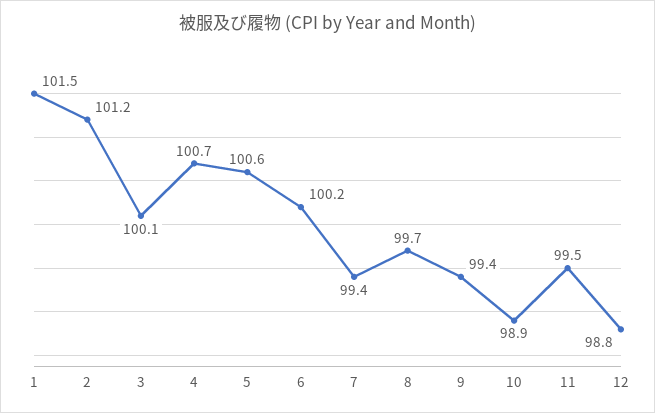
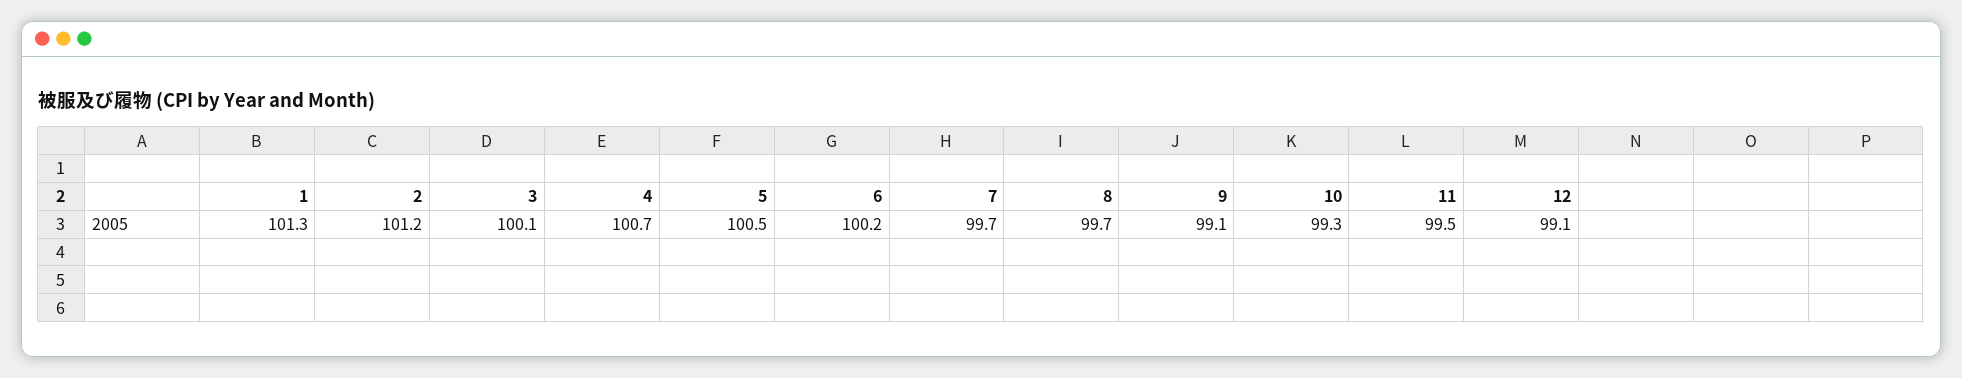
1: 101.5 -> 101.3
5: 100.6 -> 100.5
7: 99.4 -> 99.7
9: 99.4 -> 99.1
10: 98.9 -> 99.3
12: 98.8 -> 99.1

